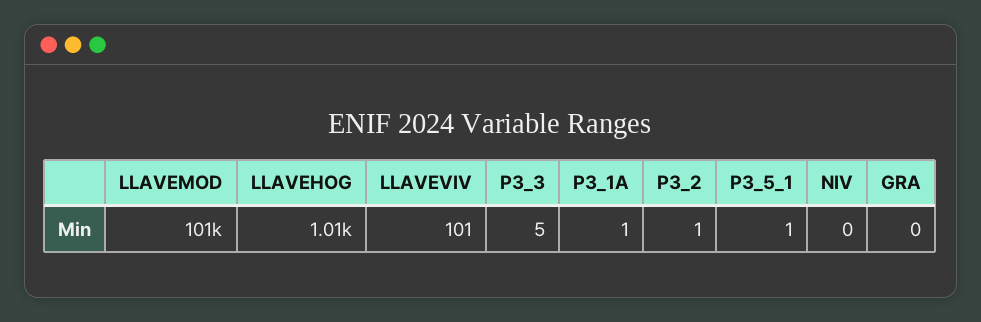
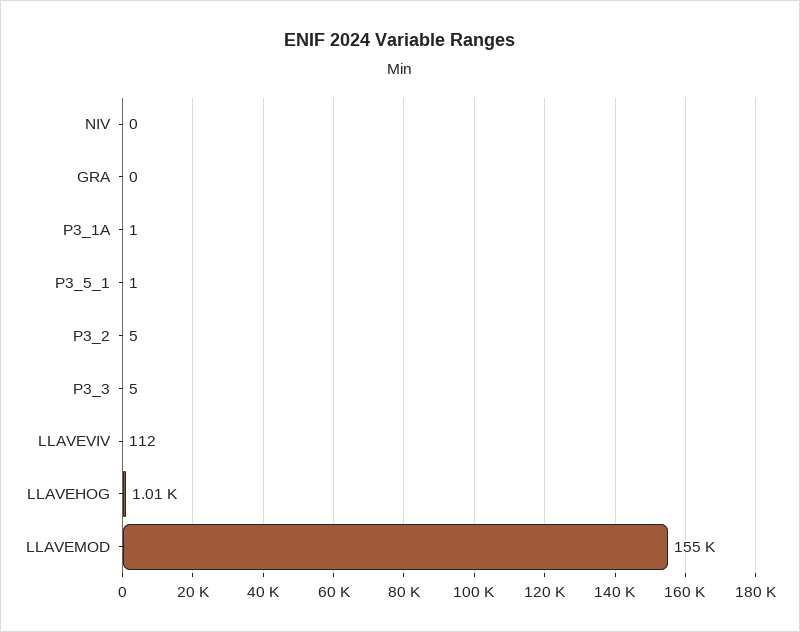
LLAVEMOD: 101000 -> 155000
LLAVEVIV: 101 -> 112
P3_2: 1 -> 5

